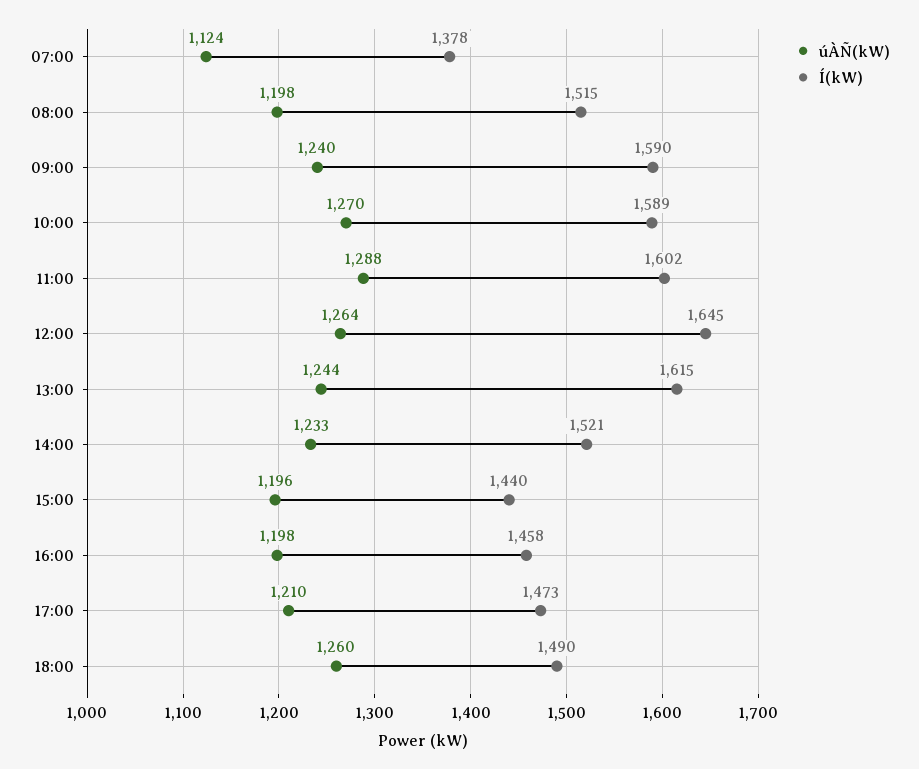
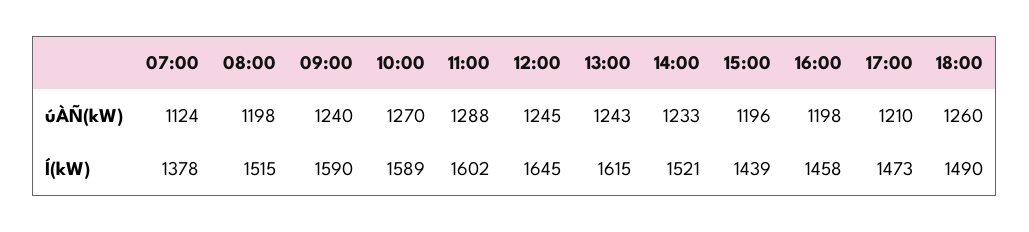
úÀÑ(kW), 12:00: 1264 -> 1245
úÀÑ(kW), 13:00: 1244 -> 1243
Í(kW), 15:00: 1440 -> 1439

